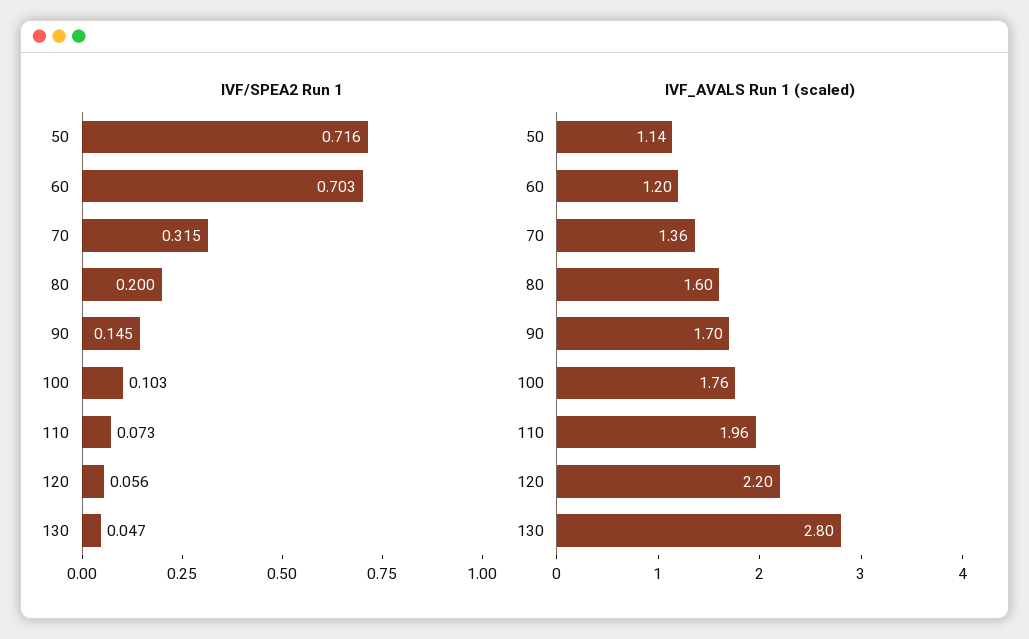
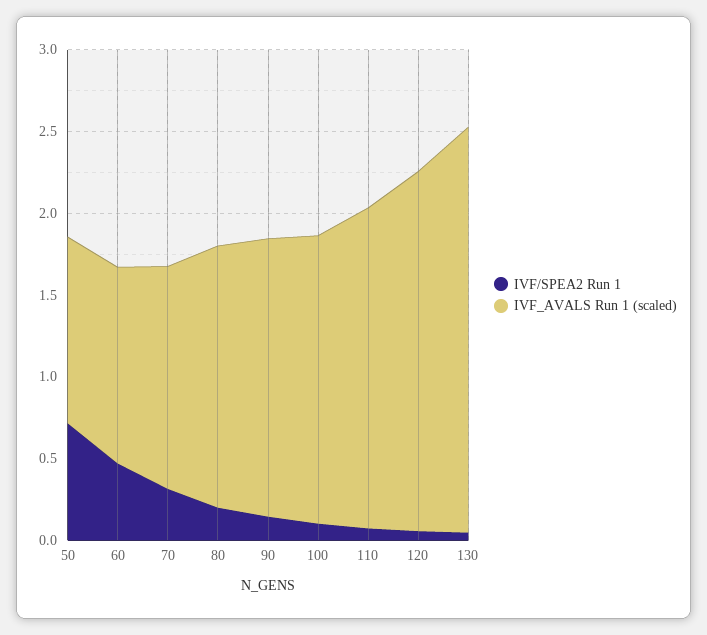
IVF/SPEA2 Run 1, 60: 0.703 -> 0.5
IVF_AVALS Run 1 (scaled), 130: 2.8 -> 2.5

